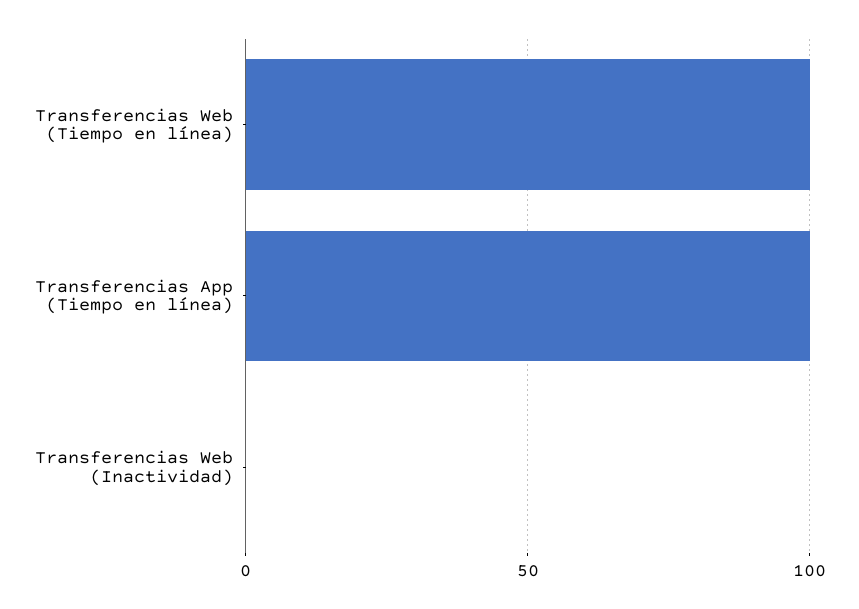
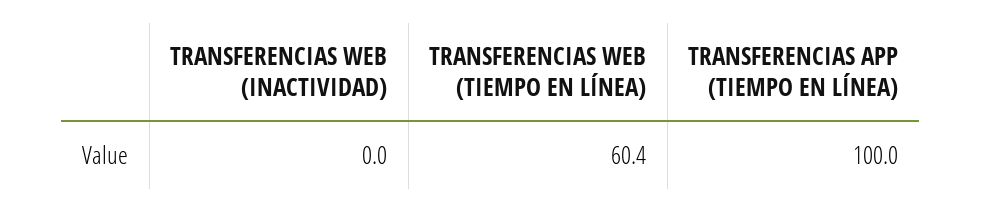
Transferencias Web (Tiempo en línea): 100 -> 60.4

